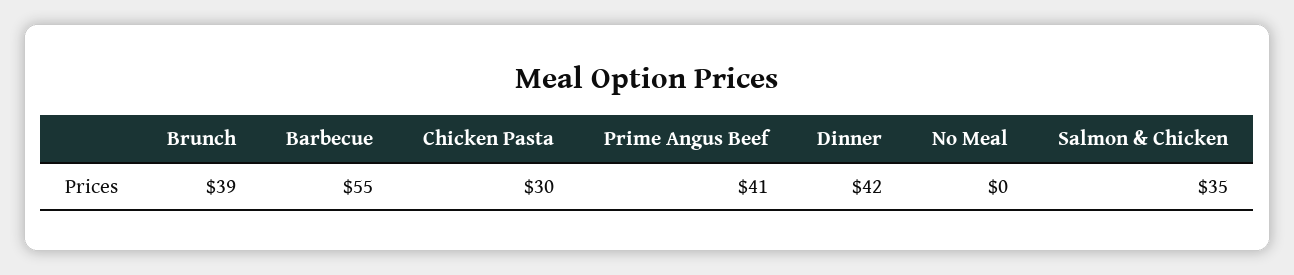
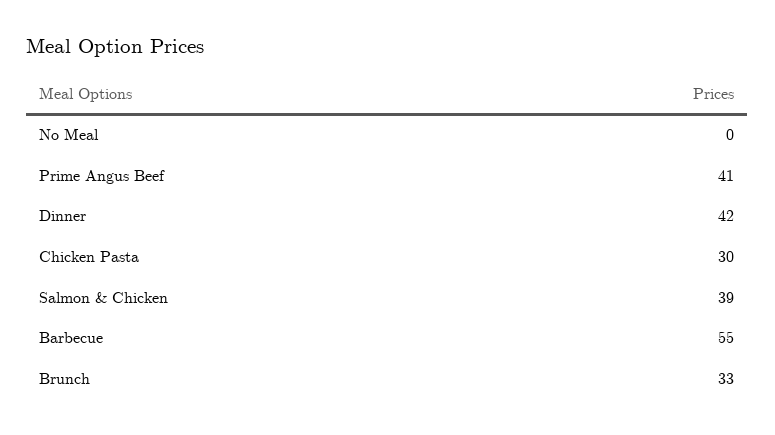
Brunch: 39 -> 33
Salmon & Chicken: 35 -> 39

